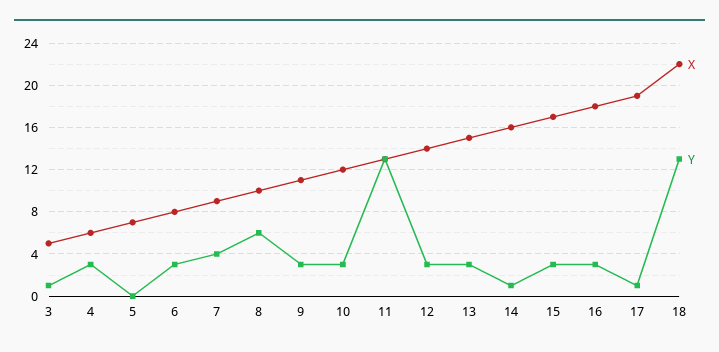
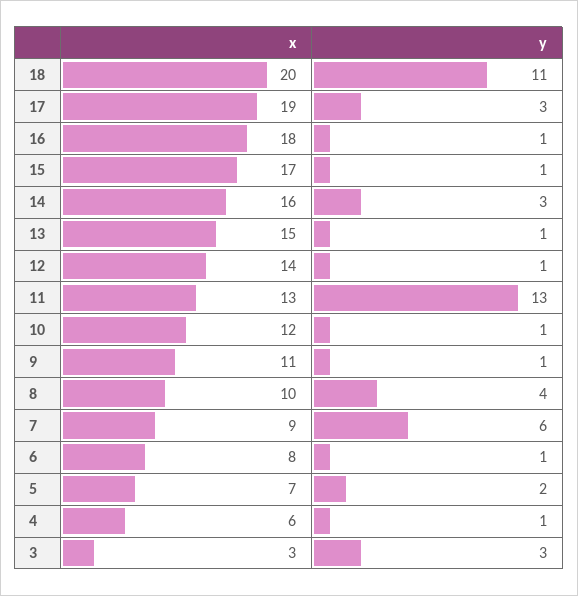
X, 3: 5 -> 3
Y, 3: 1 -> 3
Y, 4: 3 -> 1
Y, 5: 0 -> 2
Y, 6: 3 -> 1
Y, 7: 4 -> 6
Y, 8: 6 -> 4
Y, 9: 3 -> 1
Y, 10: 3 -> 1
Y, 12: 3 -> 1
Y, 13: 3 -> 1
Y, 14: 1 -> 3
Y, 15: 3 -> 1
Y, 16: 3 -> 1
Y, 17: 1 -> 3
X, 18: 22 -> 20
Y, 18: 13 -> 11

